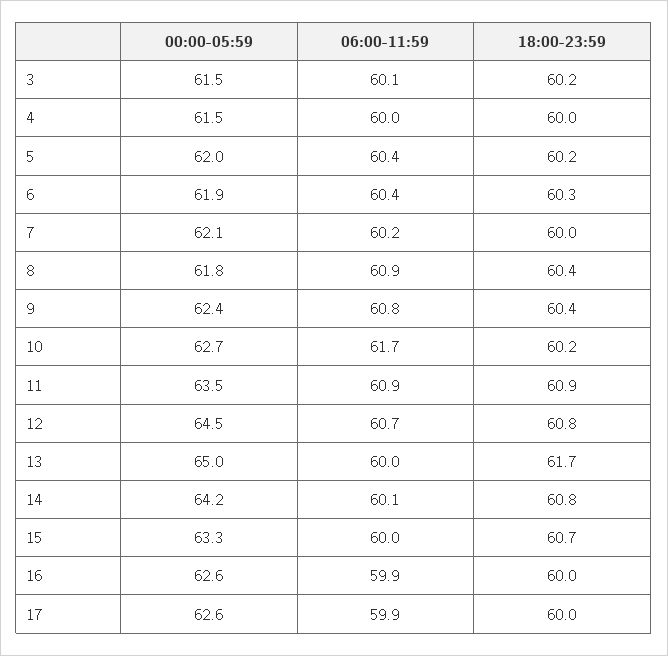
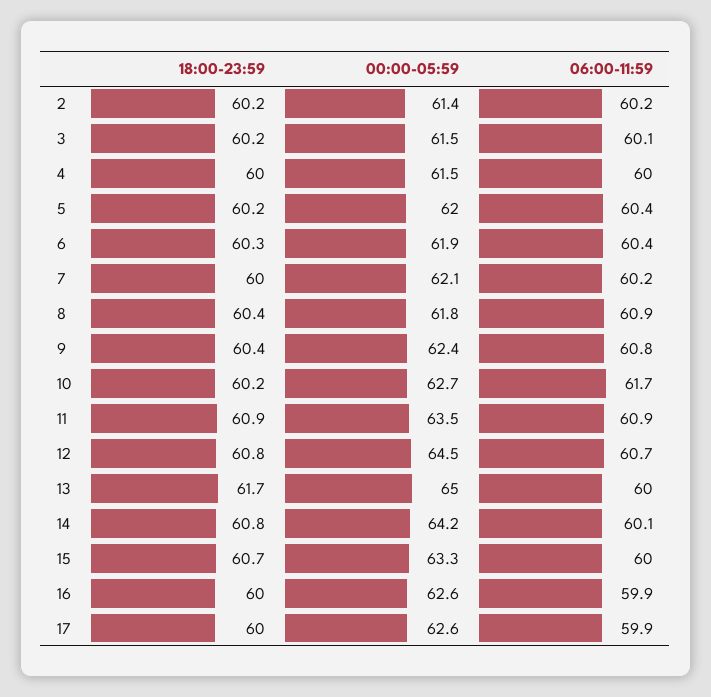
18:00-23:59, 2: none -> 60.2
00:00-05:59, 2: none -> 61.4
06:00-11:59, 2: none -> 60.2

